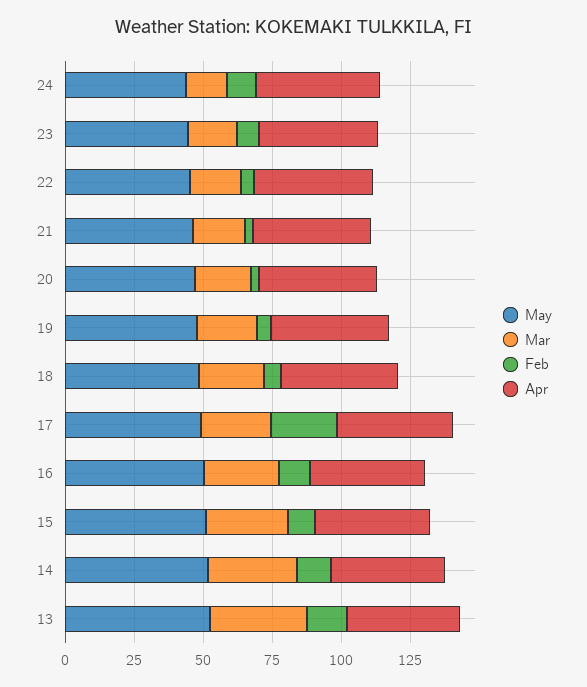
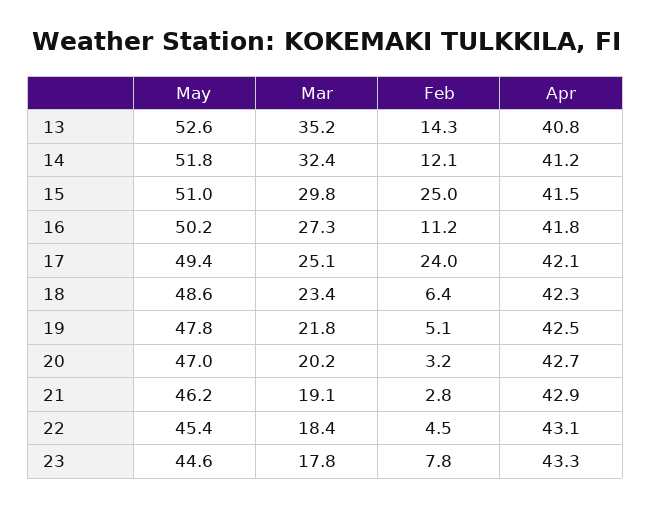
May, 24: 45 -> none
Mar, 24: 15 -> none
Feb, 24: 10 -> none
Apr, 24: 45 -> none
Feb, 15: 10 -> 25

